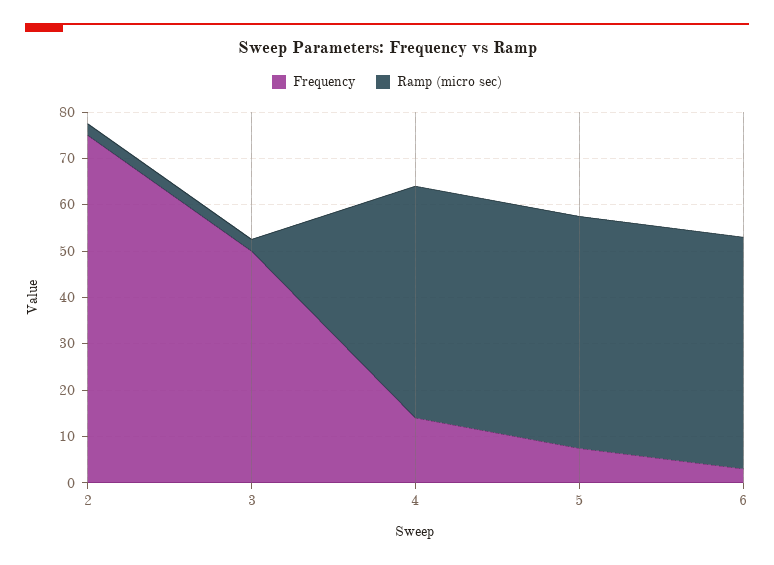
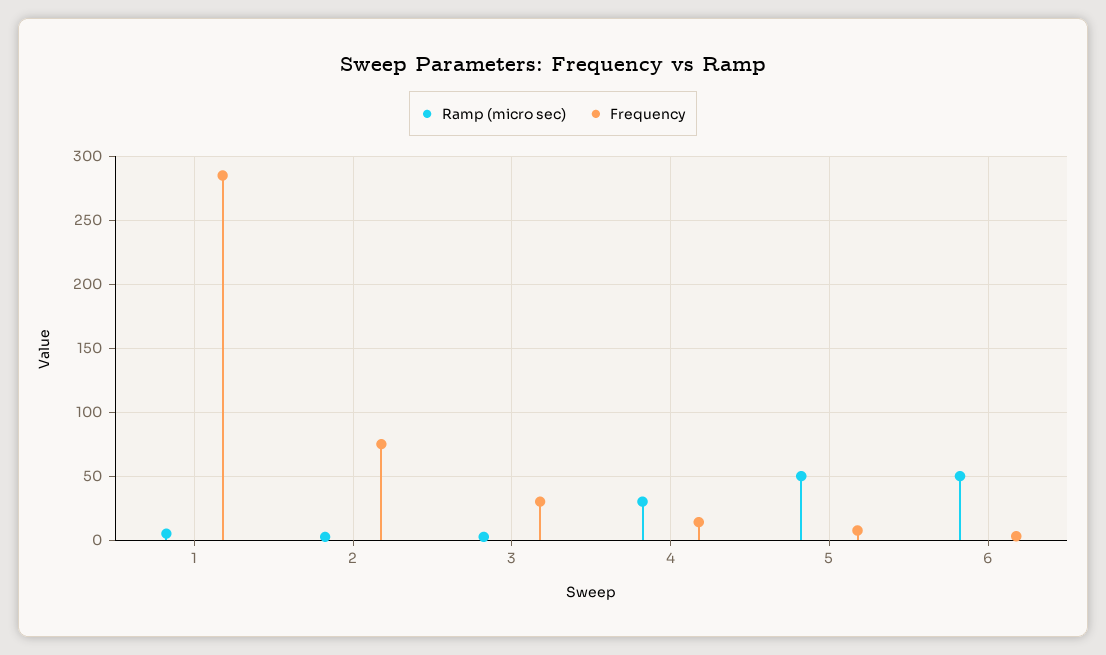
Frequency, 3: 50 -> 30
Ramp (micro sec), 4: 50 -> 30
Ramp (micro sec), 1: none -> 5
Frequency, 1: none -> 285

